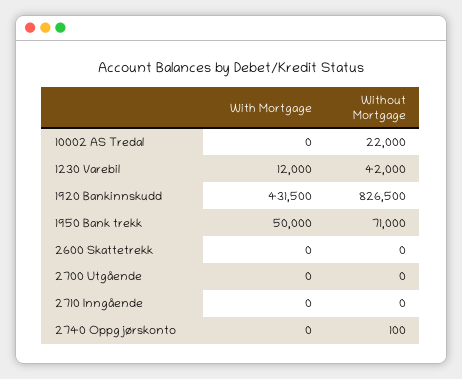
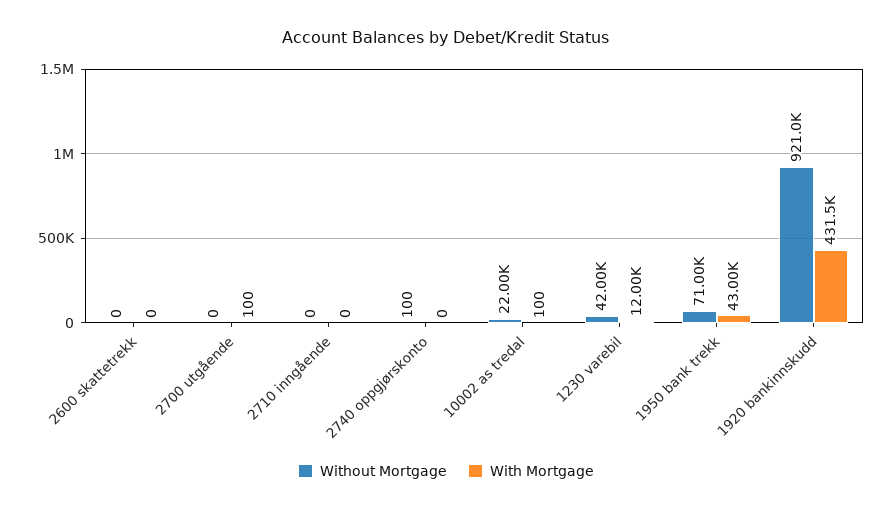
With Mortgage, 10002 AS Tredal: 0 -> 100
Without Mortgage, 1920 Bankinnskudd: 826500 -> 921000
With Mortgage, 1950 Bank trekk: 50000 -> 43000
With Mortgage, 2700 Utgående: 0 -> 100

